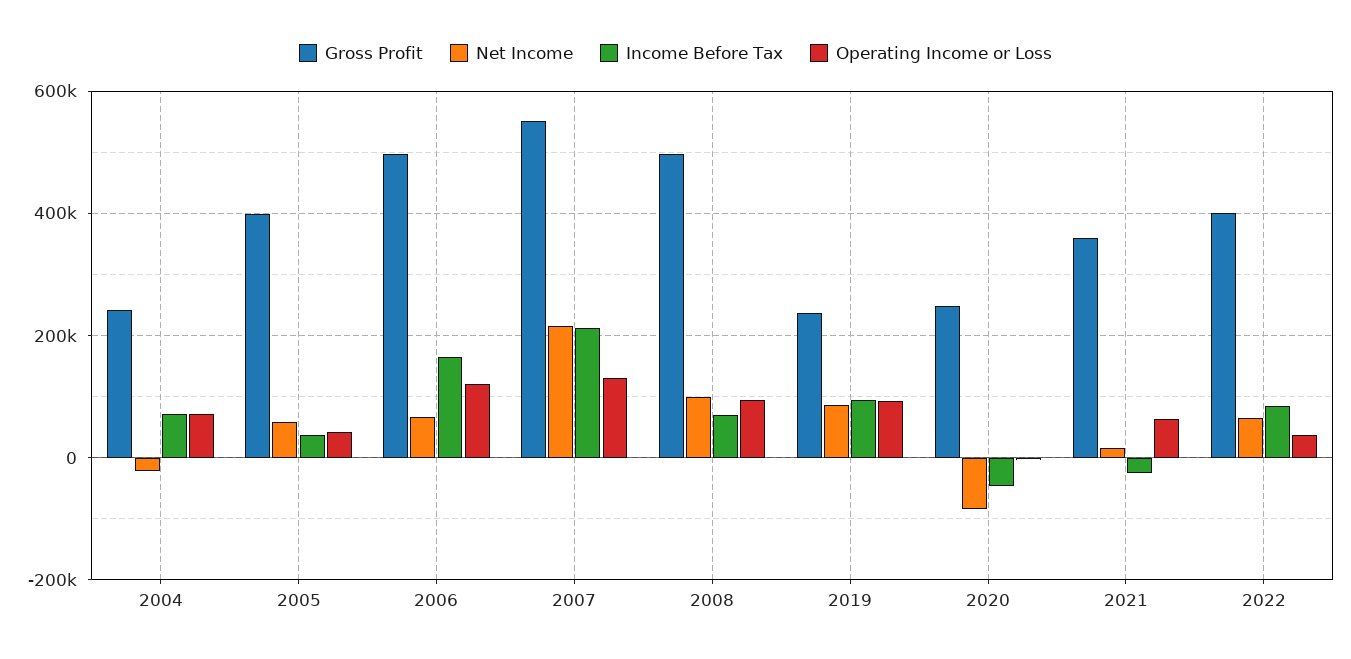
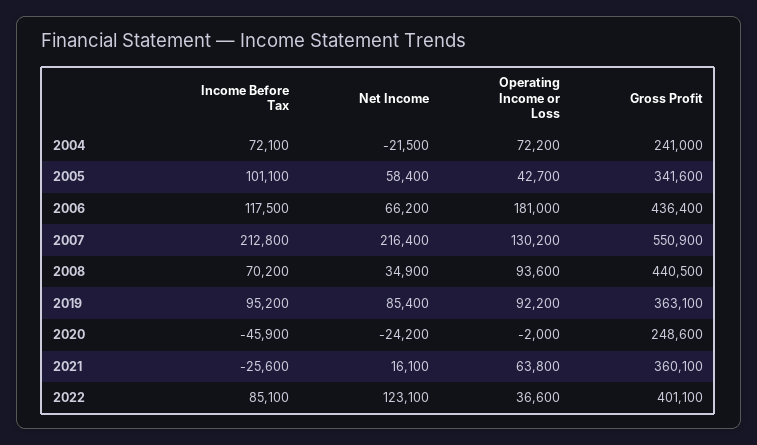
Gross Profit, 2005: 400000 -> 341600
Income Before Tax, 2005: 40000 -> 101100
Gross Profit, 2006: 500000 -> 436400
Income Before Tax, 2006: 160000 -> 117500
Operating Income or Loss, 2006: 120000 -> 181000
Gross Profit, 2008: 500000 -> 440500
Net Income, 2008: 100000 -> 34900
Gross Profit, 2019: 240000 -> 363100
Net Income, 2020: -80000 -> -24200
Net Income, 2022: 60000 -> 123100

